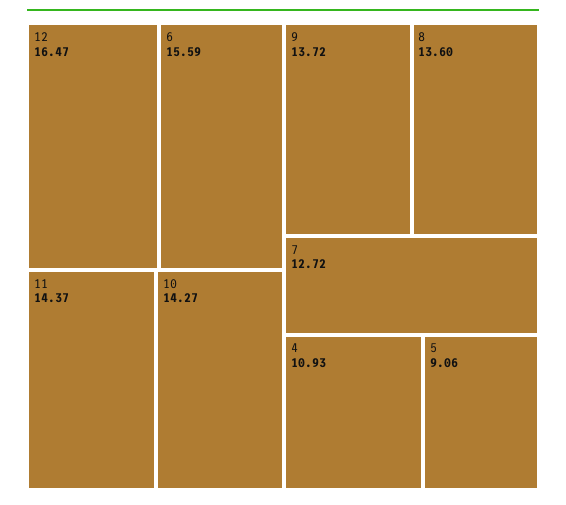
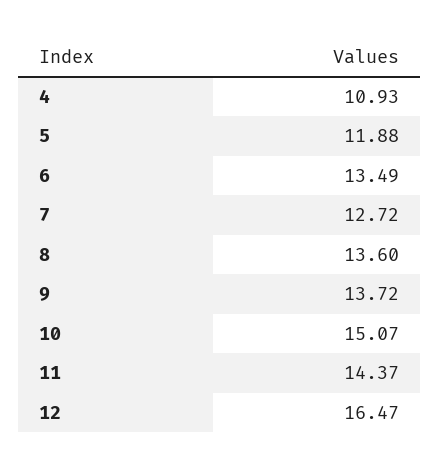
6: 15.59 -> 13.49
10: 14.27 -> 15.07
5: 9.06 -> 11.88

